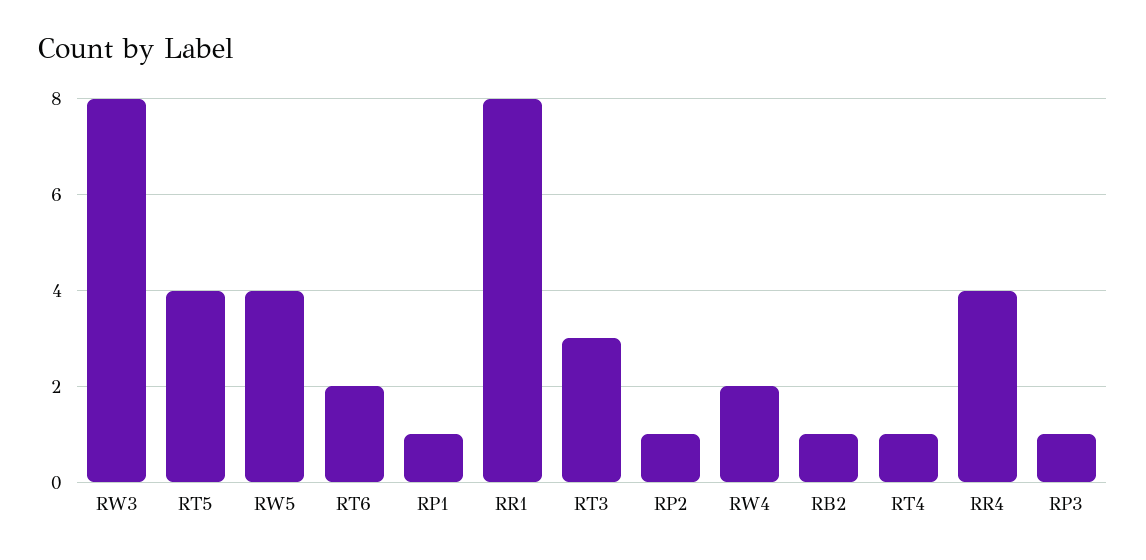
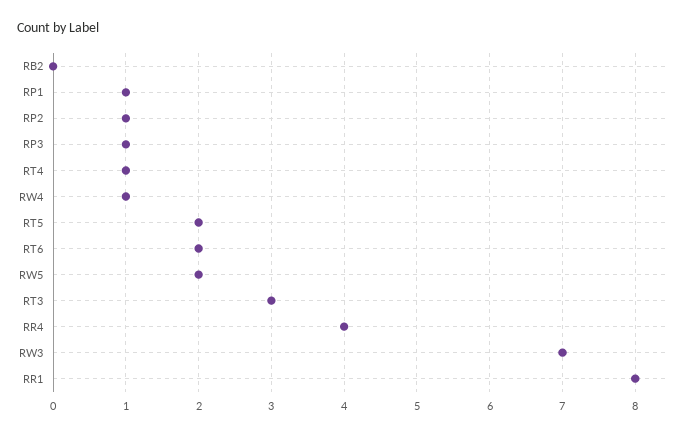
RW3: 8 -> 7
RT5: 4 -> 2
RW5: 4 -> 2
RW4: 2 -> 1
RB2: 1 -> 0

